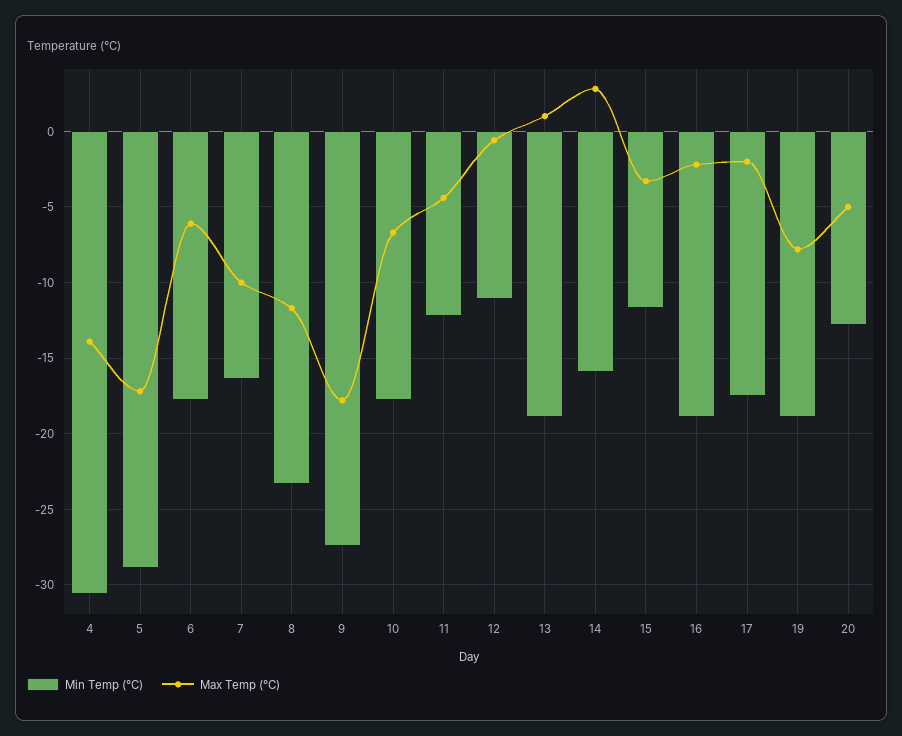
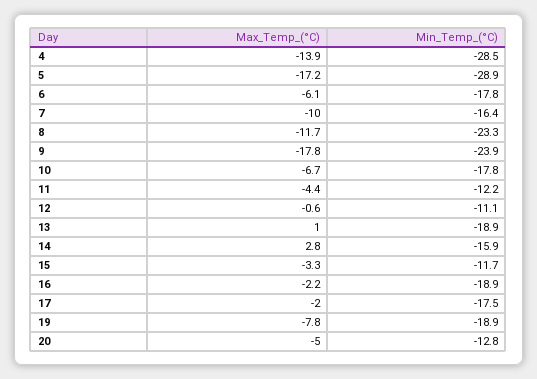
Min Temp (°C), 4: -30.5 -> -28.5
Min Temp (°C), 9: -27.5 -> -23.9

